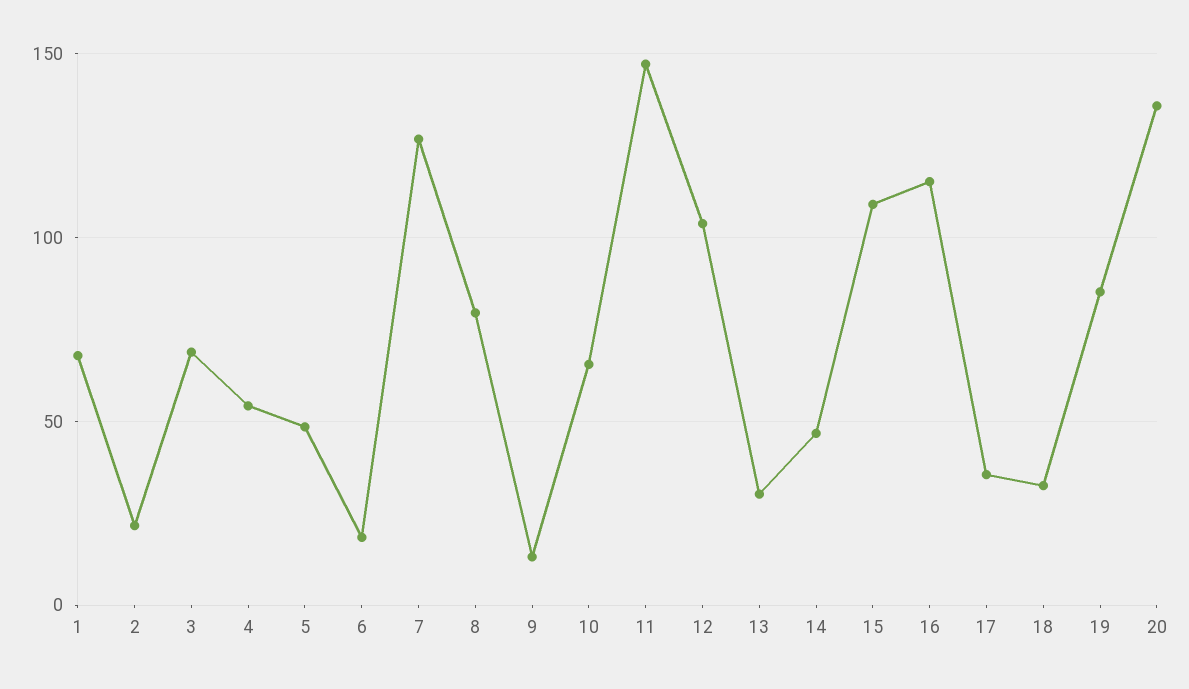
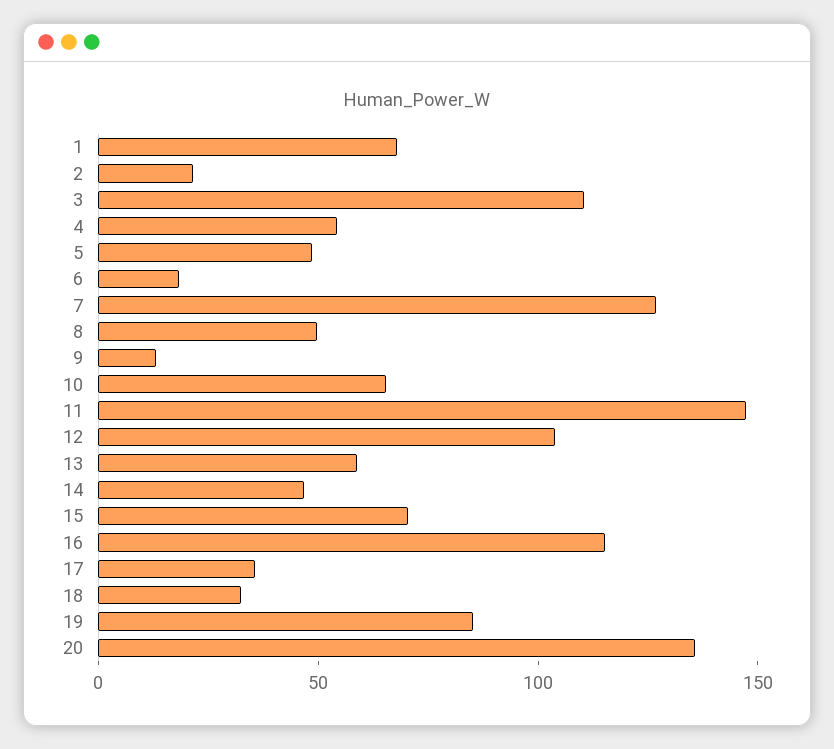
3: 70 -> 110
8: 80 -> 50
13: 30 -> 60
15: 110 -> 70

